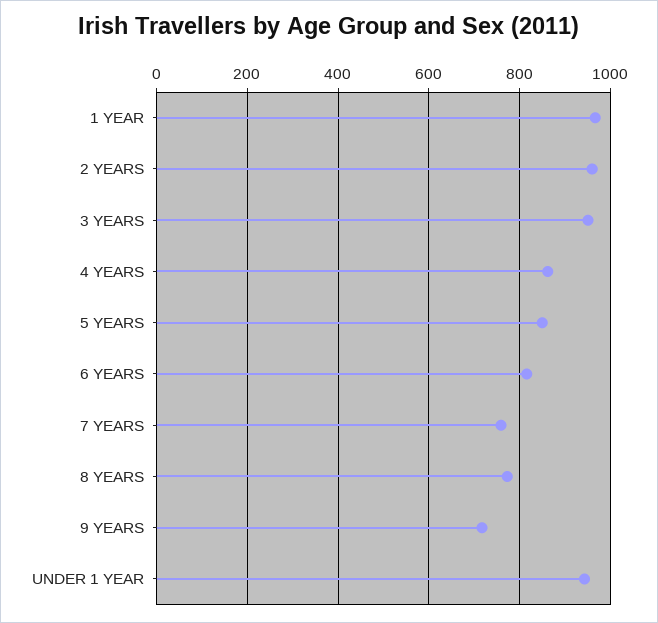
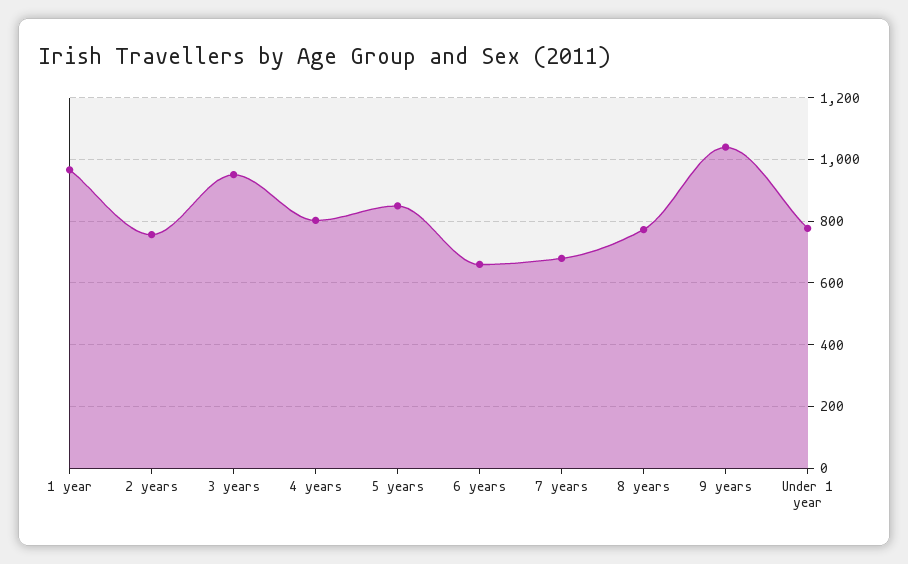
2 YEARS: 960 -> 760
4 YEARS: 860 -> 800
6 YEARS: 820 -> 660
7 YEARS: 760 -> 680
9 YEARS: 720 -> 1040
UNDER 1 YEAR: 940 -> 780

